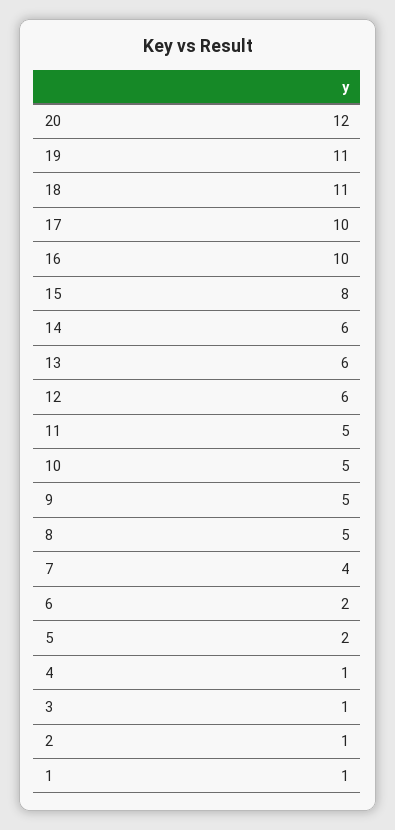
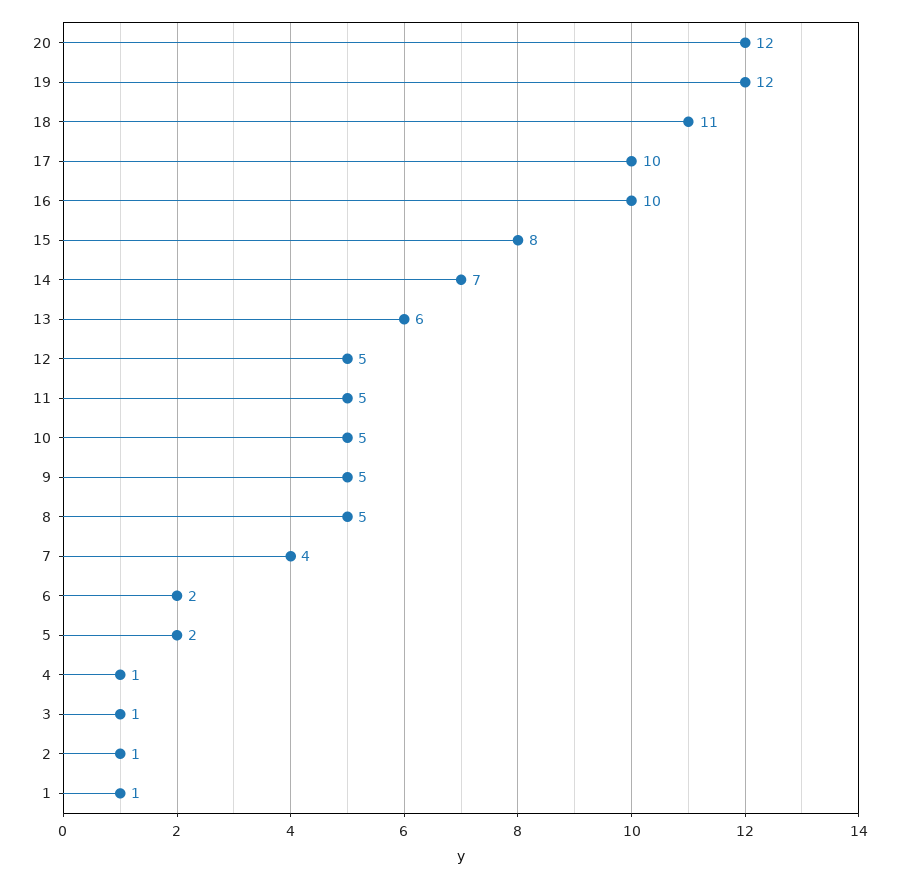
19: 11 -> 12
14: 6 -> 7
12: 6 -> 5

